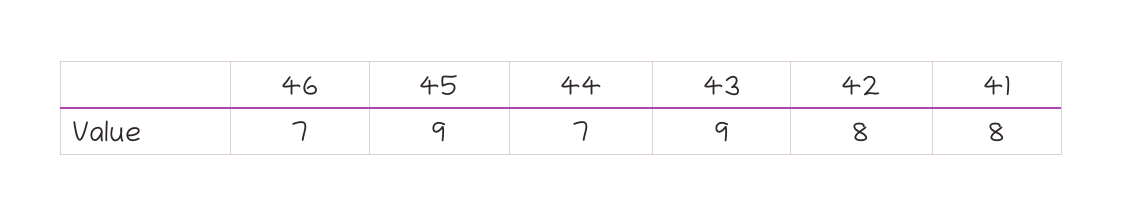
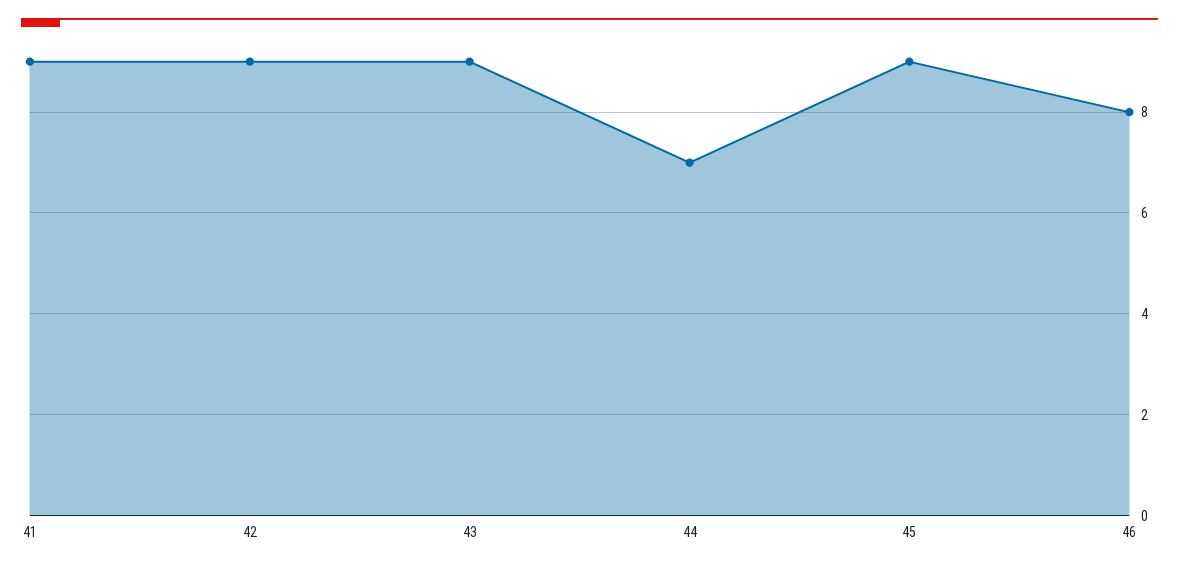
46: 7 -> 8
42: 8 -> 9
41: 8 -> 9

